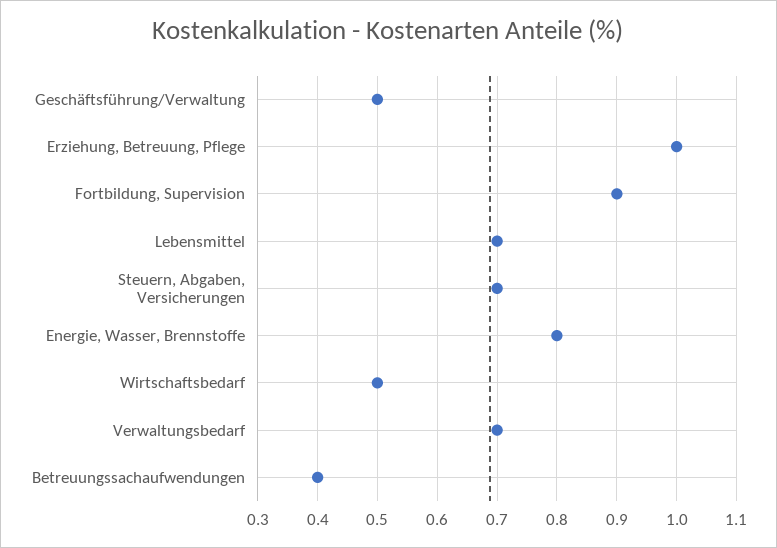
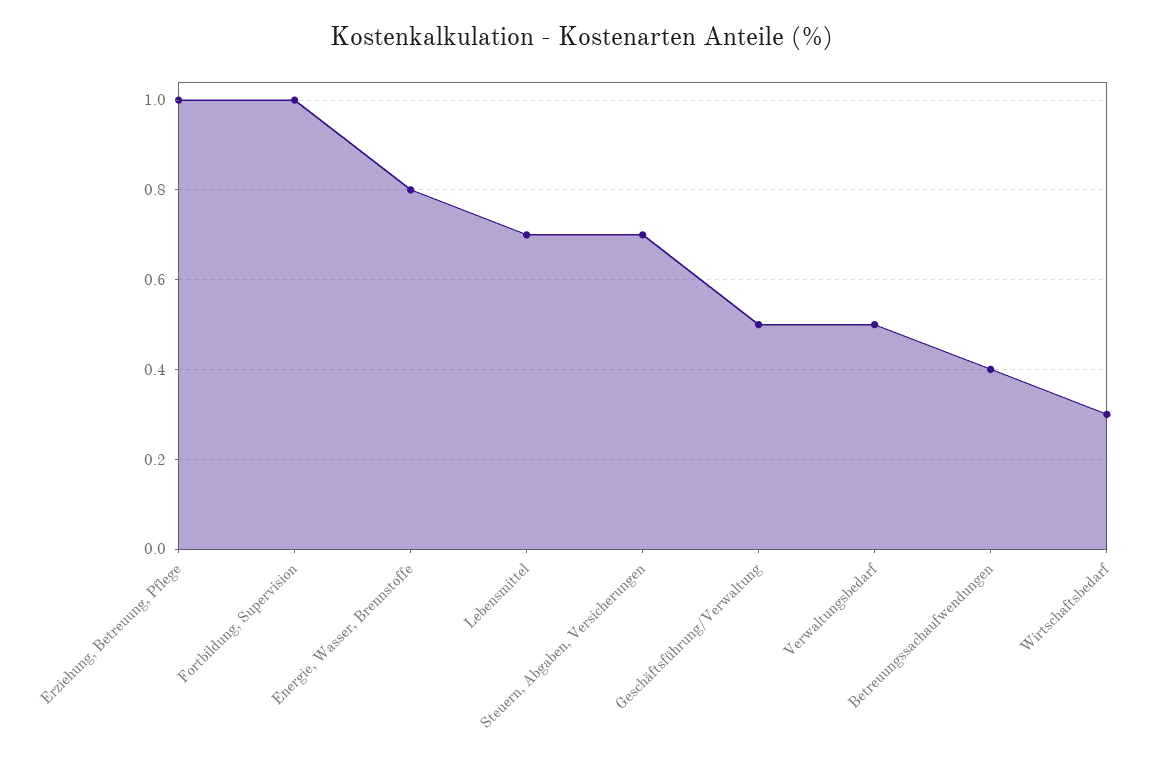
Fortbildung, Supervision: 0.9 -> 1
Wirtschaftsbedarf: 0.5 -> 0.3
Verwaltungsbedarf: 0.7 -> 0.5

